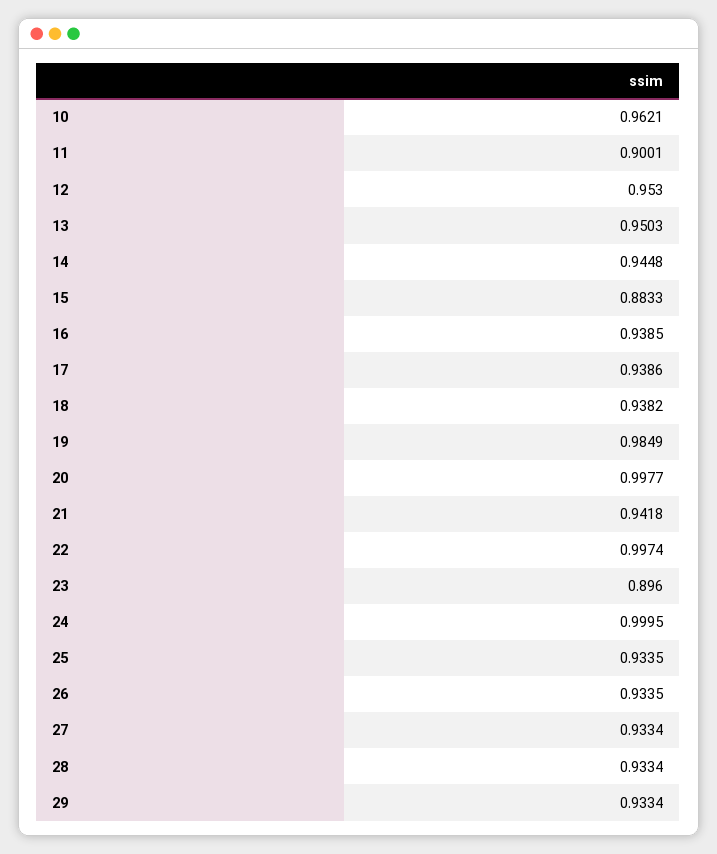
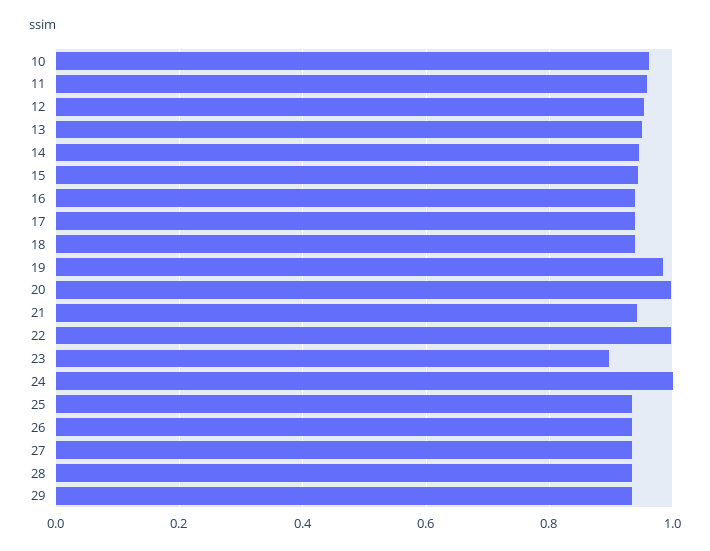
11: 0.9001 -> 0.96
15: 0.8833 -> 0.94

